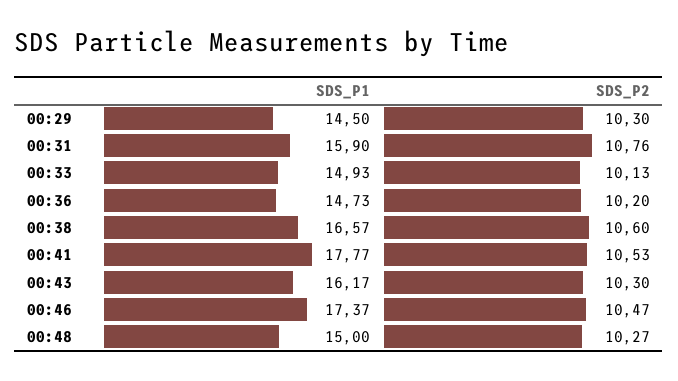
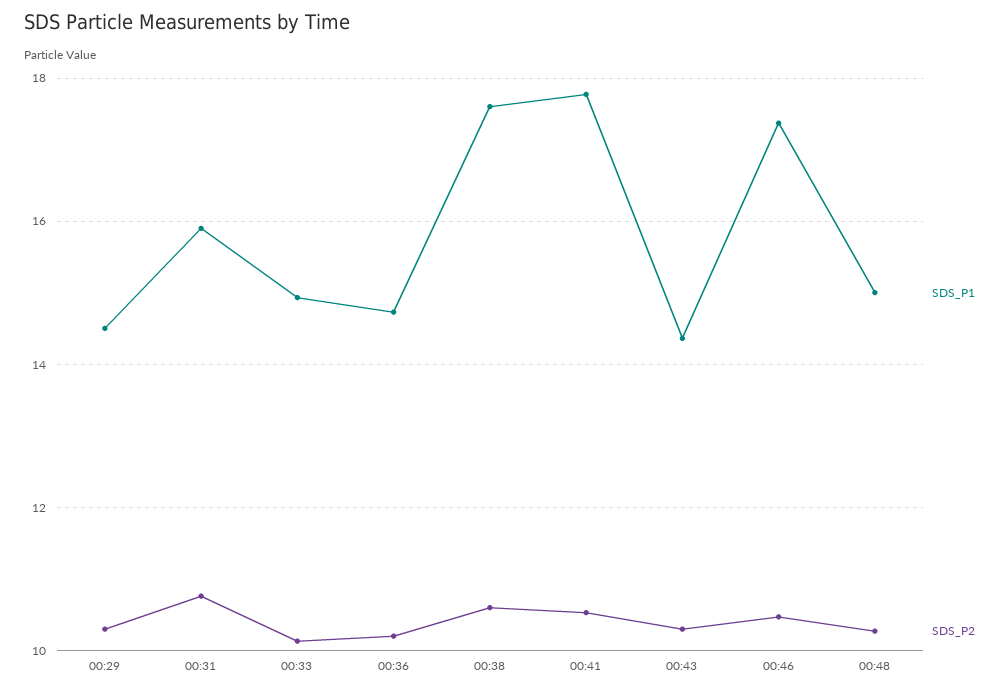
SDS_P1, 00:38: 16.57 -> 17.6
SDS_P1, 00:43: 16.17 -> 14.4

